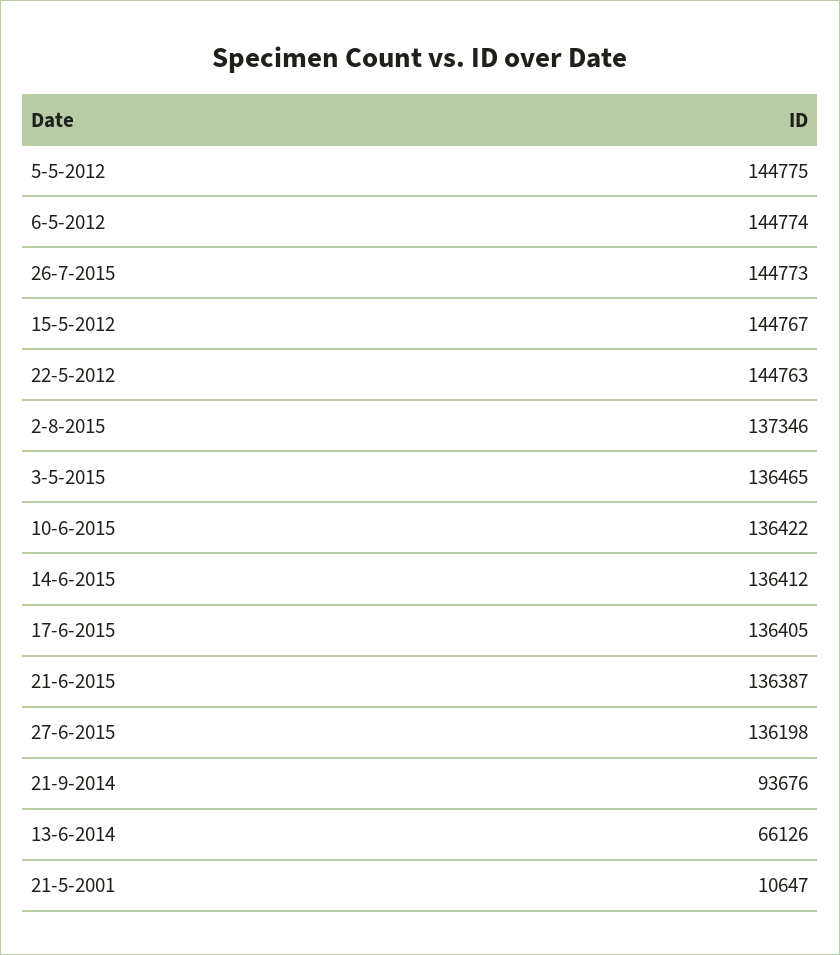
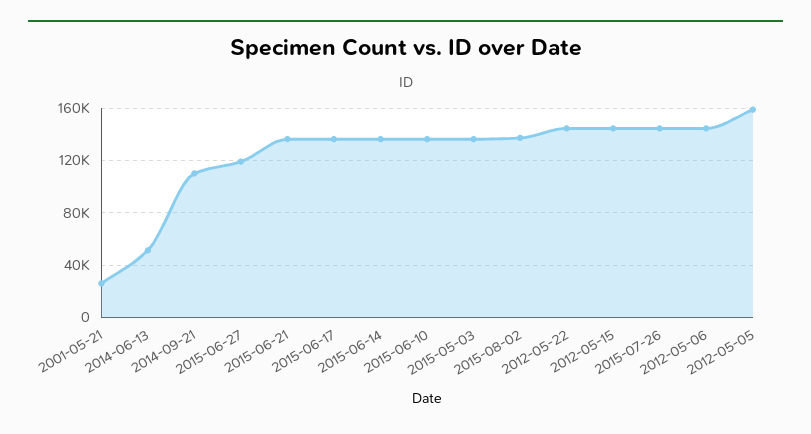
5-5-2012: 144775 -> 160000
27-6-2015: 136198 -> 120000
21-9-2014: 93676 -> 110000
13-6-2014: 66126 -> 50000
21-5-2001: 10647 -> 25000

